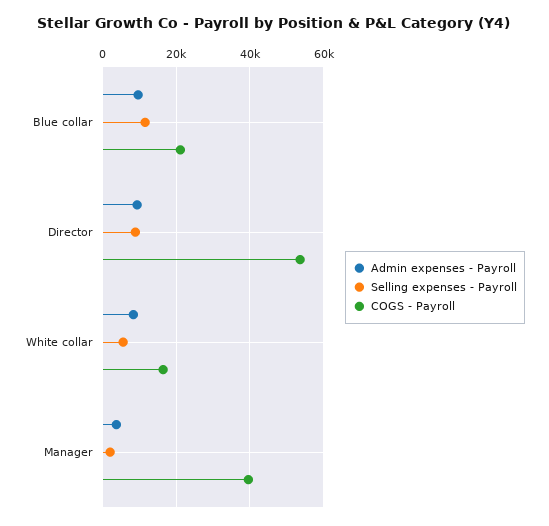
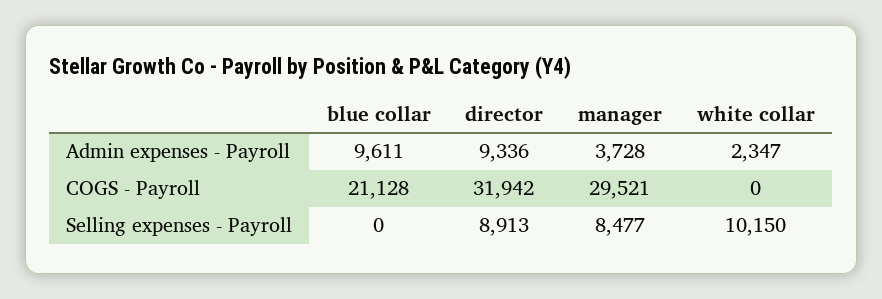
Selling expenses - Payroll, Blue collar: 12000 -> 0
COGS - Payroll, Director: 54000 -> 31942
Admin expenses - Payroll, White collar: 8000 -> 2347
Selling expenses - Payroll, White collar: 6000 -> 10150
COGS - Payroll, White collar: 16000 -> 0
Selling expenses - Payroll, Manager: 2000 -> 8477
COGS - Payroll, Manager: 40000 -> 29521

